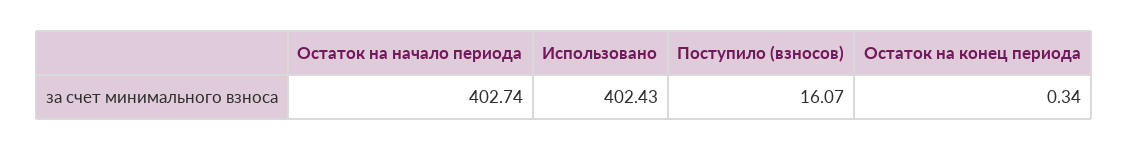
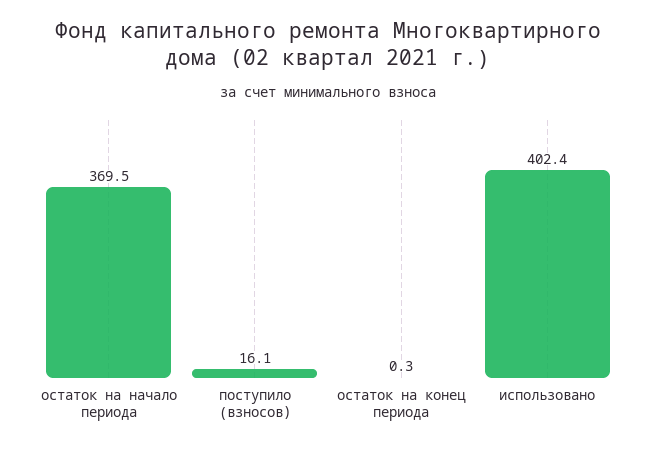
Остаток на начало периода: 402.74 -> 369.5

